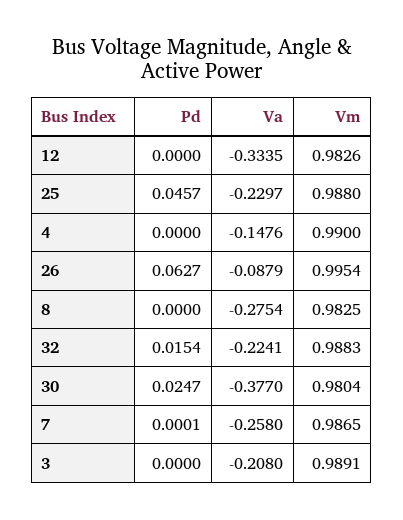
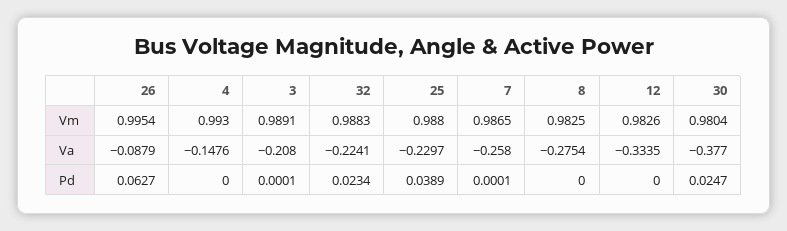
Pd, 25: 0.0457 -> 0.0389
Vm, 4: 0.99 -> 0.993
Pd, 32: 0.0154 -> 0.0234
Pd, 3: 0 -> 0.0001

